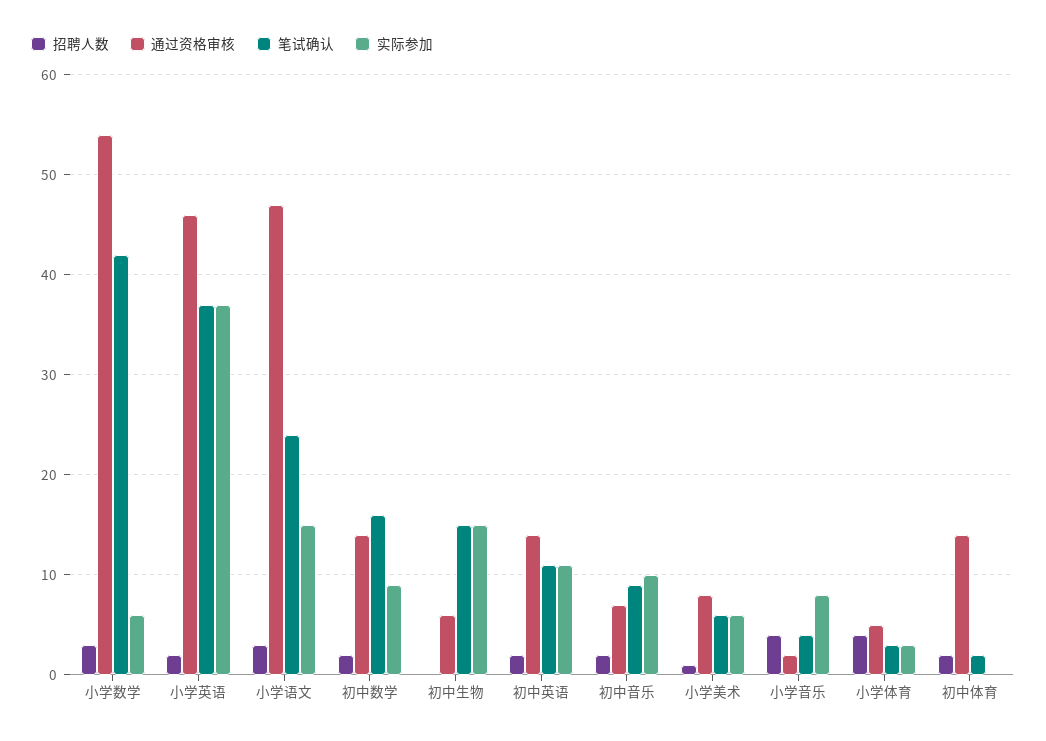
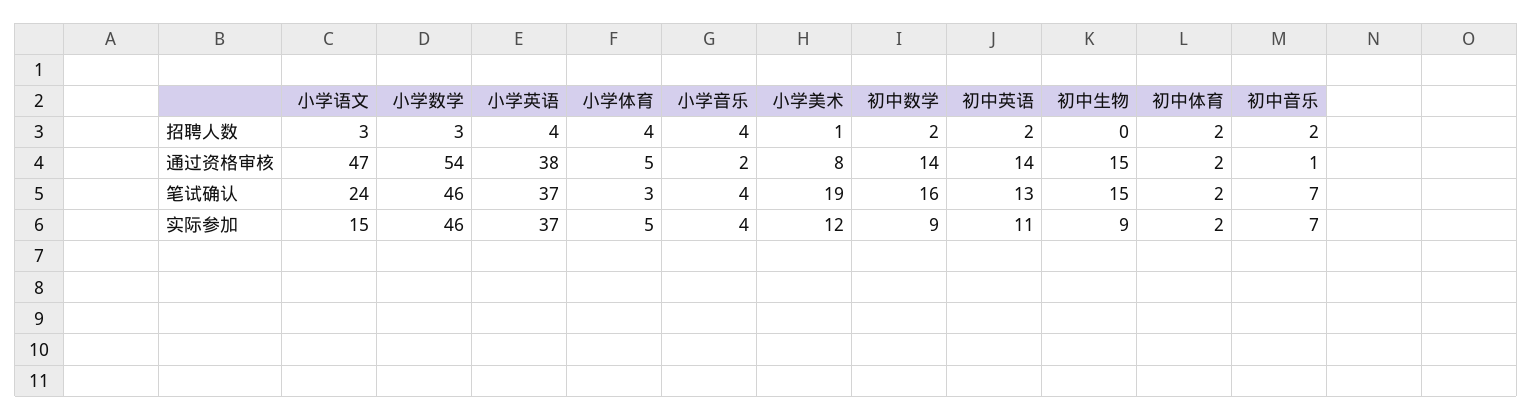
笔试确认, 小学数学: 42 -> 46
实际参加, 小学数学: 6 -> 46
招聘人数, 小学英语: 2 -> 4
通过资格审核, 小学英语: 46 -> 38
通过资格审核, 初中生物: 6 -> 15
实际参加, 初中生物: 15 -> 9
笔试确认, 初中英语: 11 -> 13
通过资格审核, 初中音乐: 7 -> 1
笔试确认, 初中音乐: 9 -> 7
实际参加, 初中音乐: 10 -> 7
笔试确认, 小学美术: 6 -> 19
实际参加, 小学美术: 6 -> 12
实际参加, 小学音乐: 8 -> 4
实际参加, 小学体育: 3 -> 5
通过资格审核, 初中体育: 14 -> 2
实际参加, 初中体育: 0 -> 2

